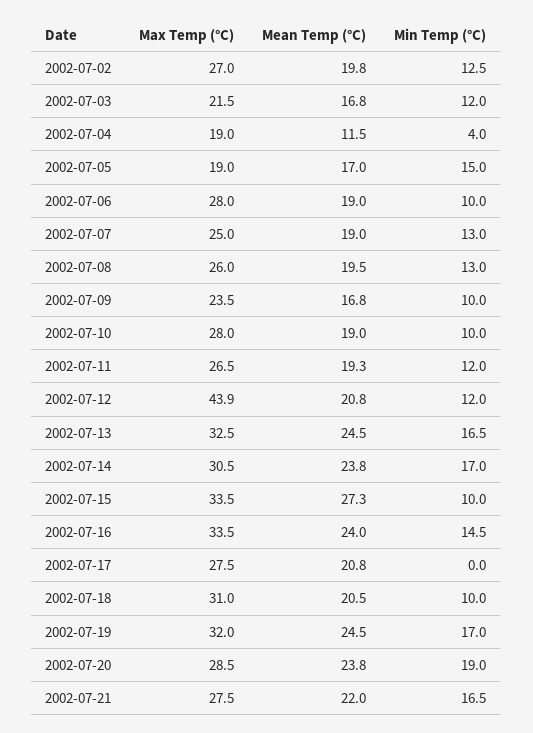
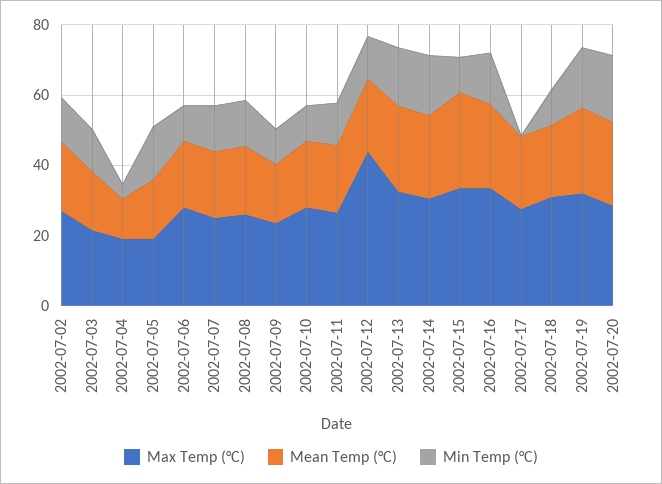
Max Temp (°C), 2002-07-21: 27.5 -> none
Mean Temp (°C), 2002-07-21: 22 -> none
Min Temp (°C), 2002-07-21: 16.5 -> none

